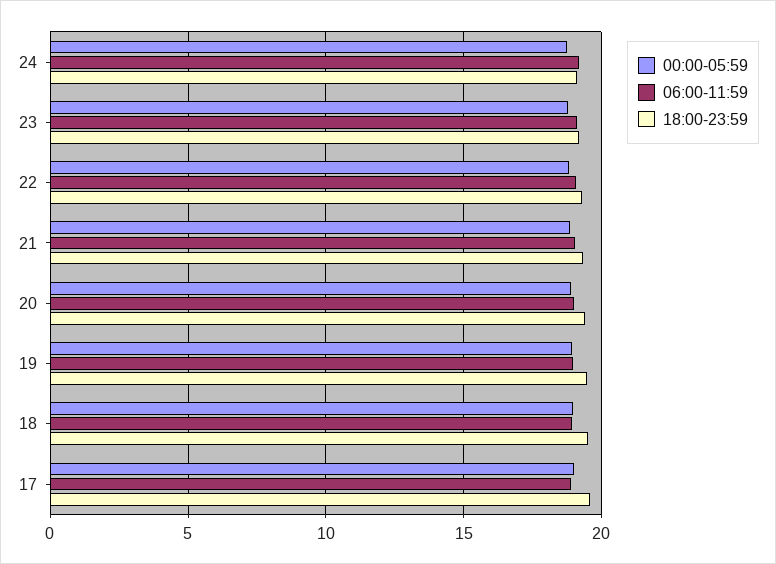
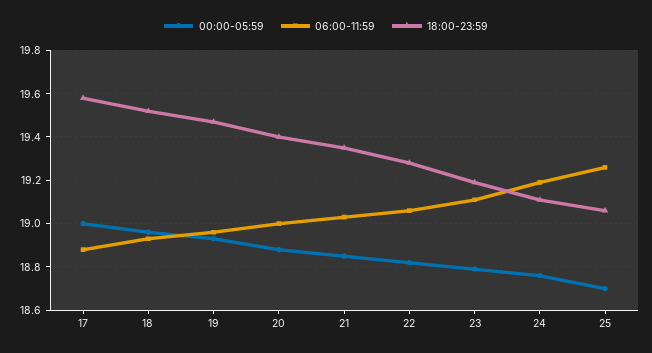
00:00-05:59, 25: none -> 18.7
06:00-11:59, 25: none -> 19.25
18:00-23:59, 25: none -> 19.05

